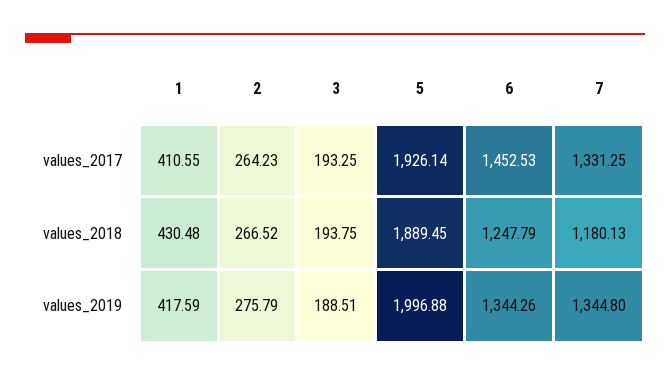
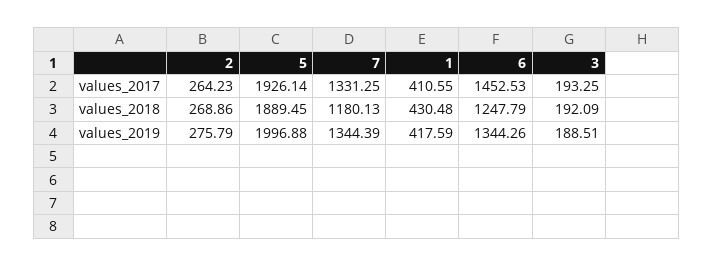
2, values_2018: 266.52 -> 268.86
3, values_2018: 193.75 -> 192.09
7, values_2019: 1344.8 -> 1344.39

